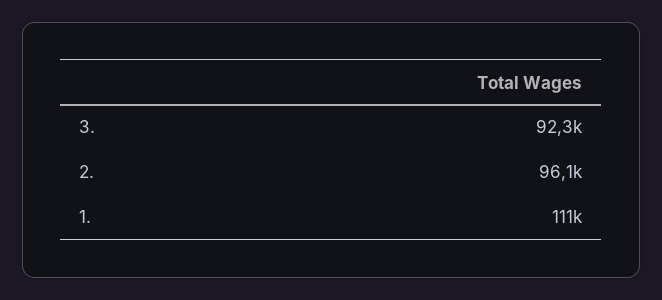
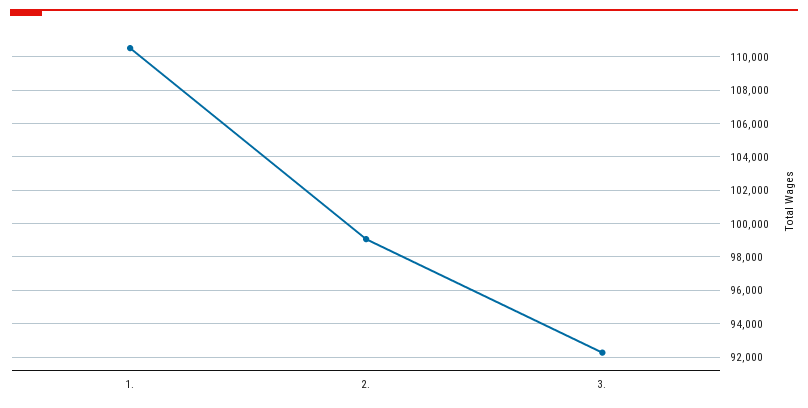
2.: 96100 -> 99000

